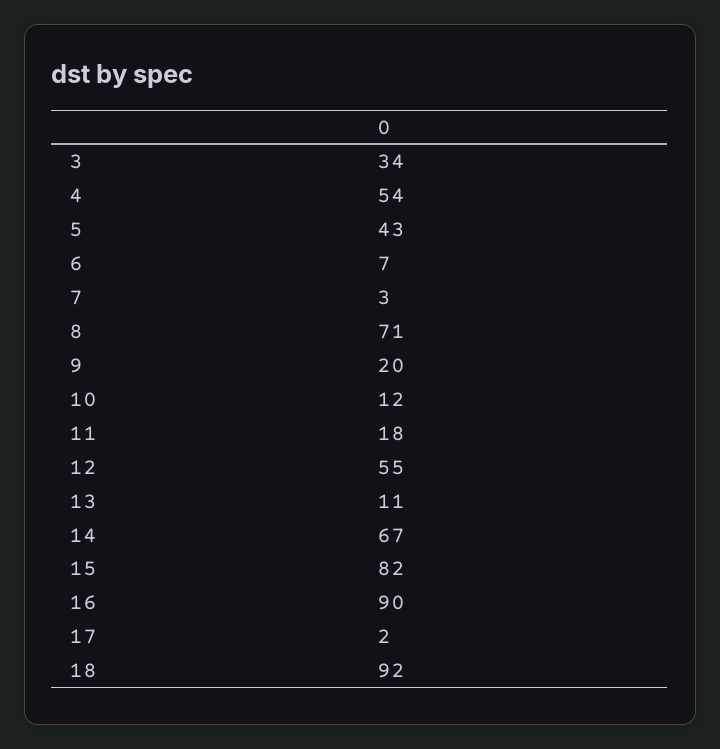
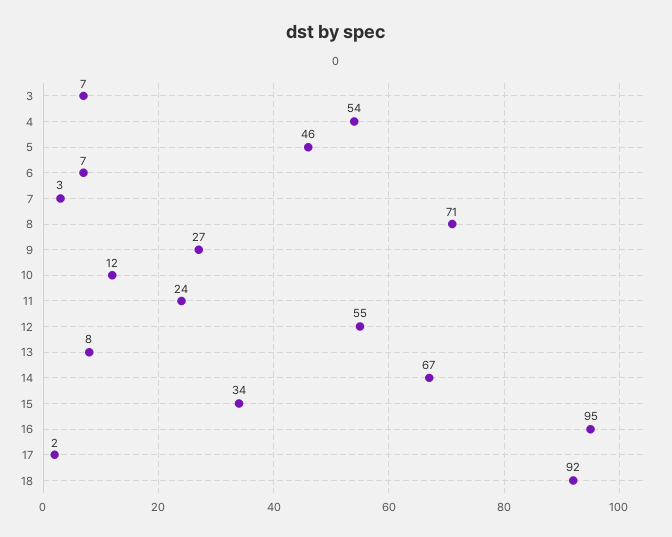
3: 34 -> 7
5: 43 -> 46
9: 20 -> 27
11: 18 -> 24
13: 11 -> 8
15: 82 -> 34
16: 90 -> 95

